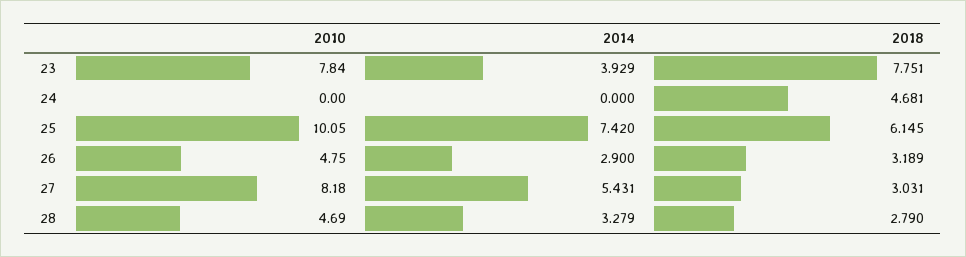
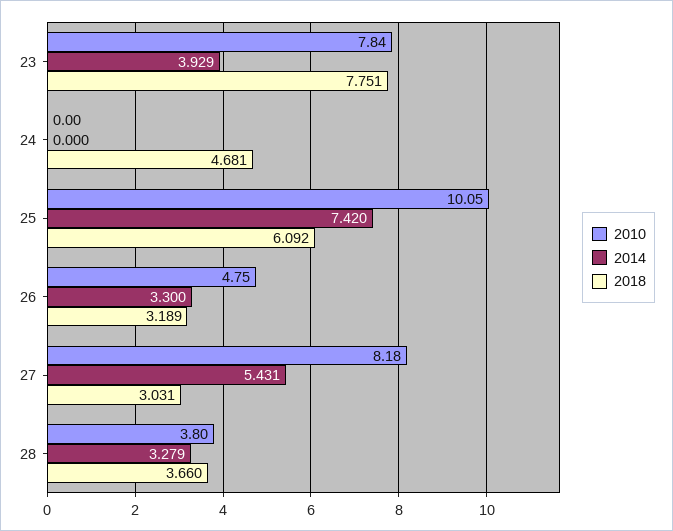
2018, 25: 6.145 -> 6.092
2014, 26: 2.9 -> 3.3
2010, 28: 4.69 -> 3.8
2018, 28: 2.79 -> 3.66

